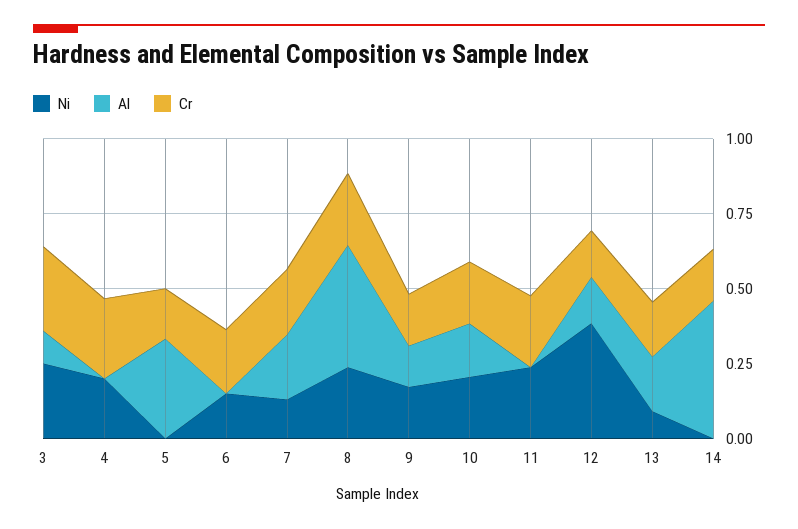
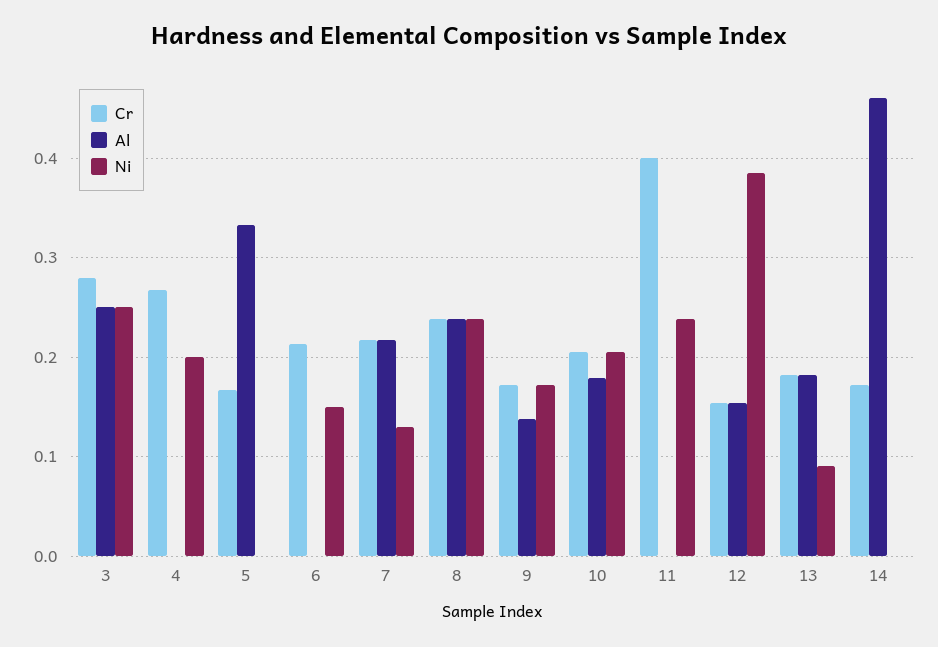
Al, 3: 0.1 -> 0.25
Al, 8: 0.4 -> 0.24
Cr, 11: 0.25 -> 0.4

